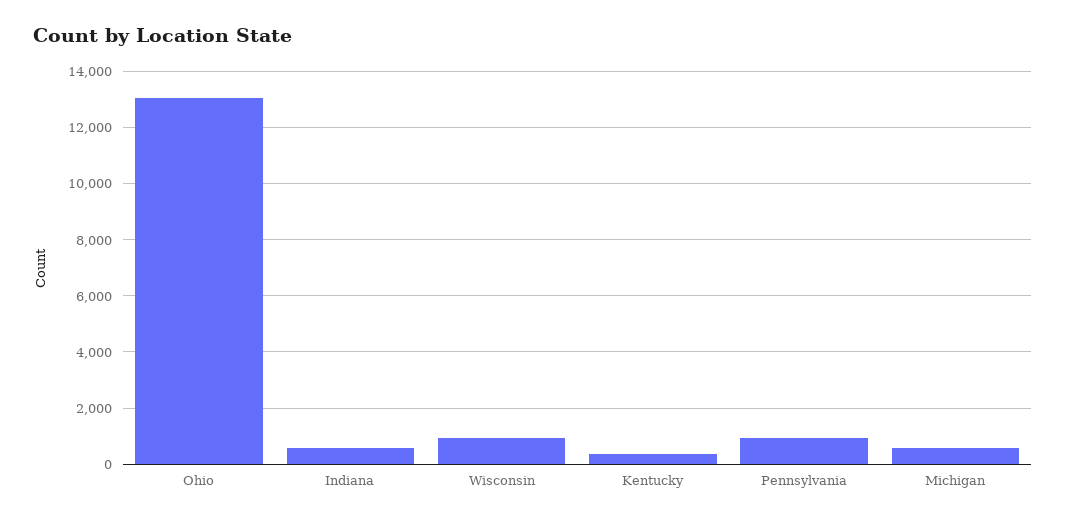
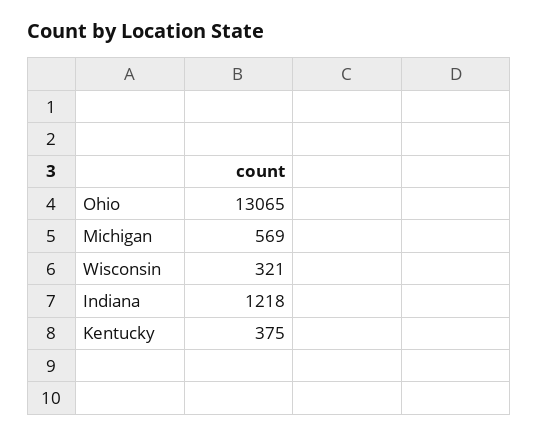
Indiana: 500 -> 1218
Wisconsin: 1000 -> 321
Pennsylvania: 1000 -> none

